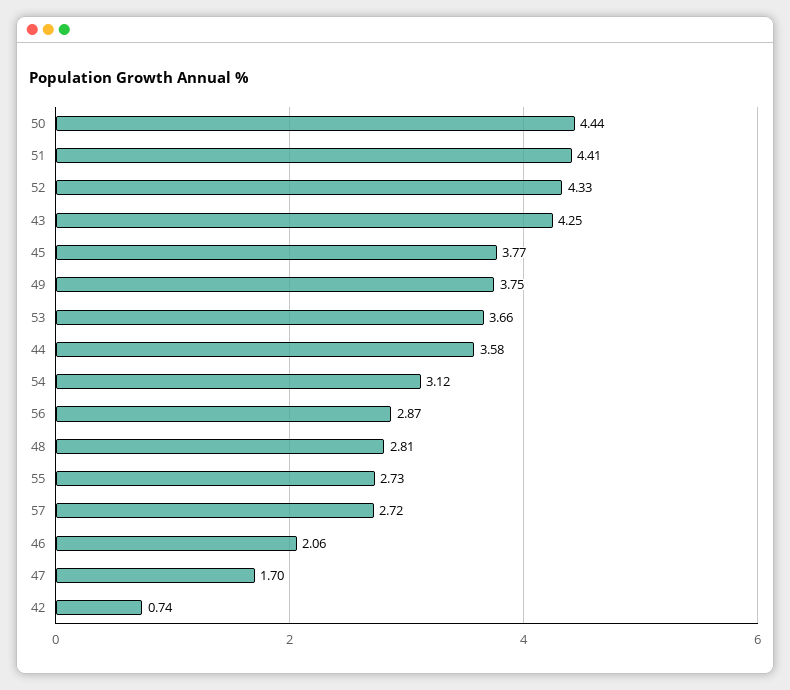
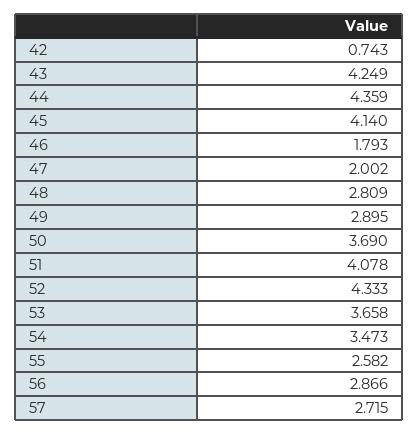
50: 4.44 -> 3.69
51: 4.41 -> 4.078
45: 3.77 -> 4.14
49: 3.75 -> 2.895
44: 3.58 -> 4.359
54: 3.12 -> 3.473
55: 2.73 -> 2.582
46: 2.06 -> 1.793
47: 1.7 -> 2.002

